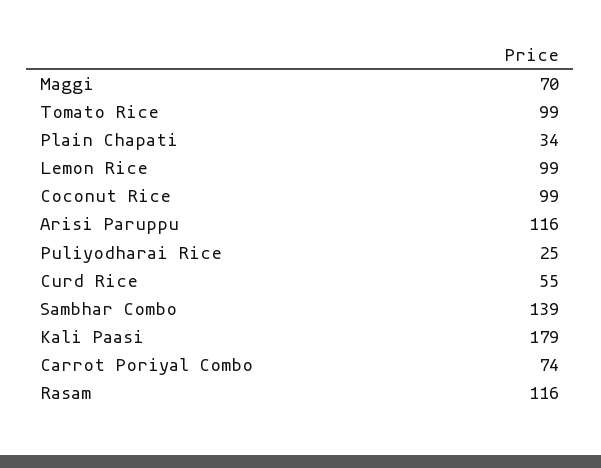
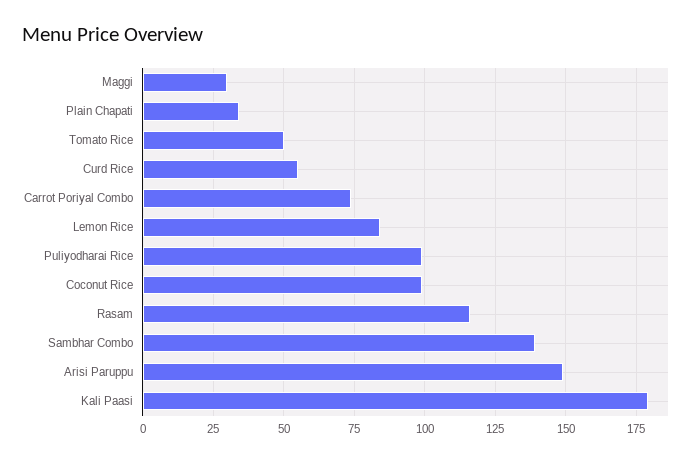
Maggi: 70 -> 30
Tomato Rice: 99 -> 50
Lemon Rice: 99 -> 85
Arisi Paruppu: 116 -> 150
Puliyodharai Rice: 25 -> 100

